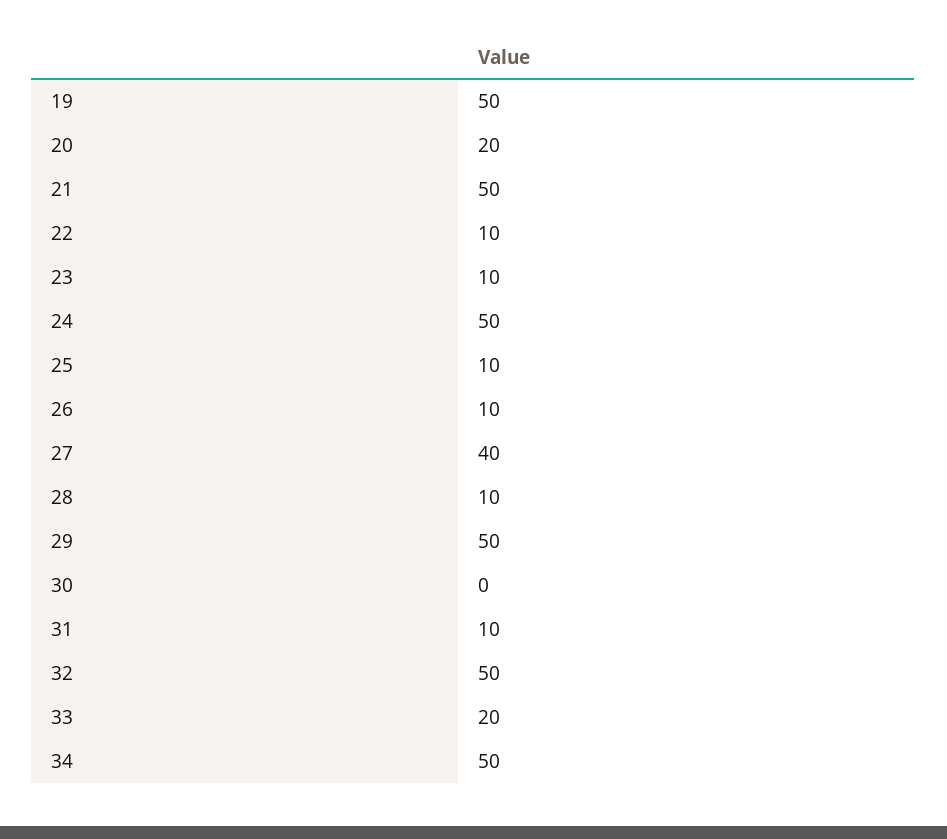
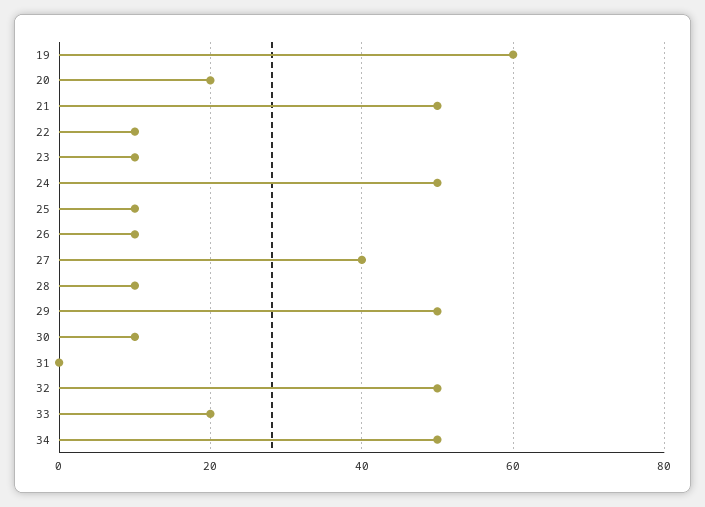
19: 50 -> 60
30: 0 -> 10
31: 10 -> 0

